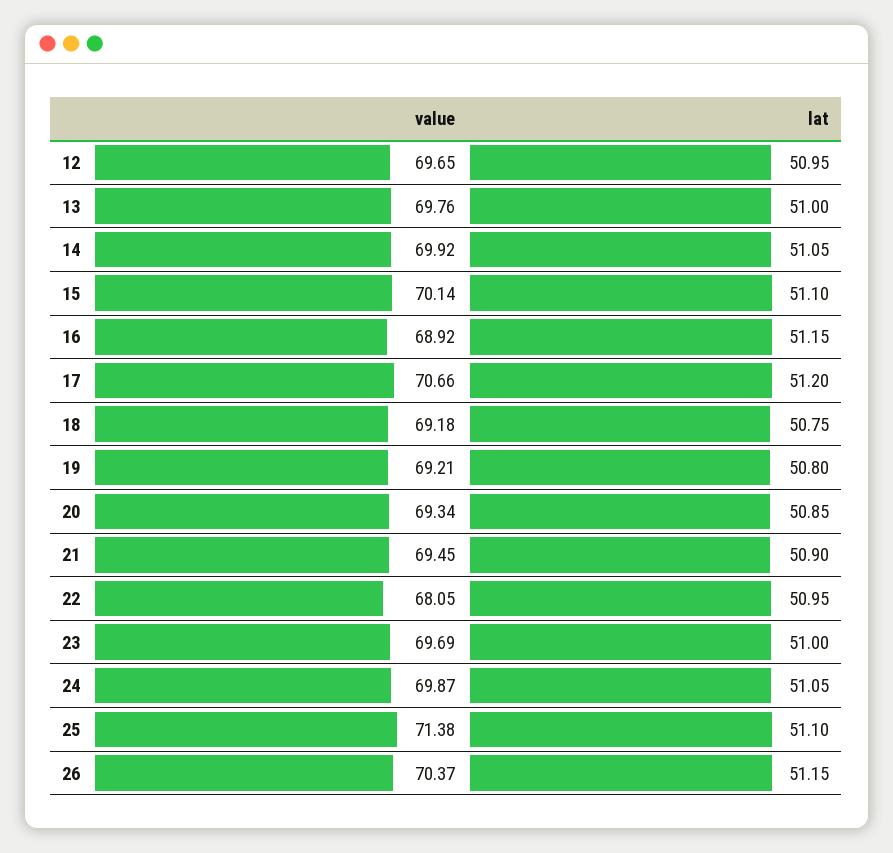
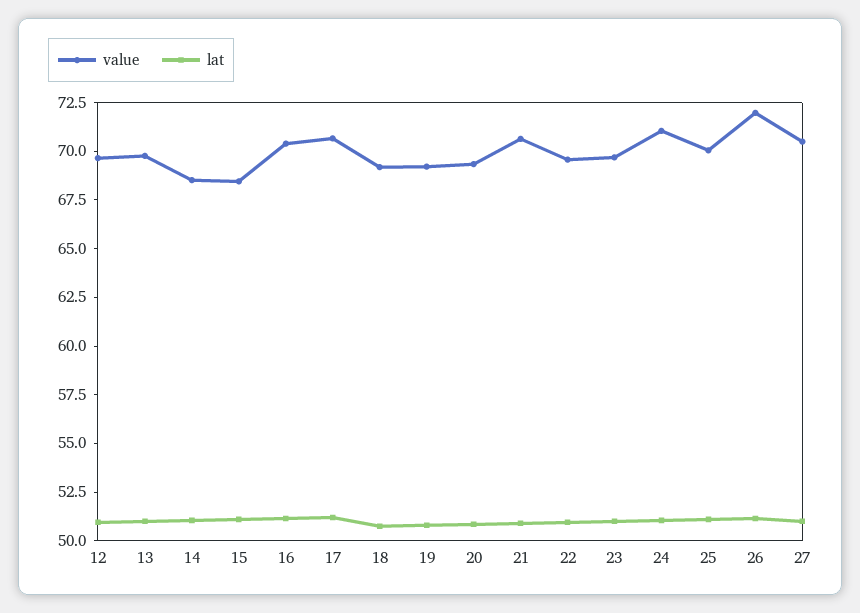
value, 14: 69.92 -> 68.5
value, 15: 70.14 -> 68.5
value, 16: 68.92 -> 70.5
value, 21: 69.45 -> 70.5
value, 22: 68.05 -> 69.5
value, 24: 69.87 -> 71
value, 25: 71.38 -> 70
value, 26: 70.37 -> 72
value, 27: none -> 70.5
lat, 27: none -> 51

